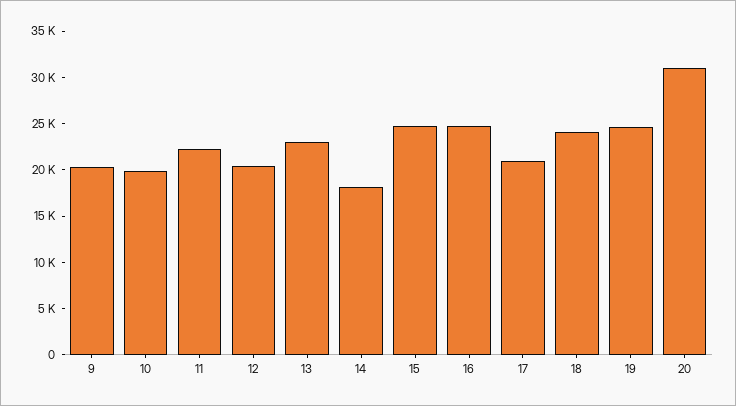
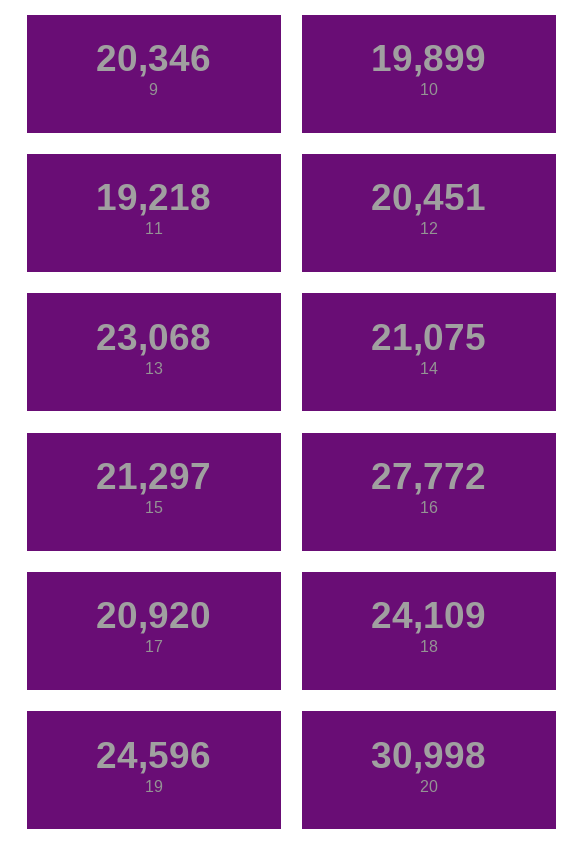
11: 22000 -> 19218
14: 18000 -> 21075
15: 25000 -> 21297
16: 25000 -> 27772

